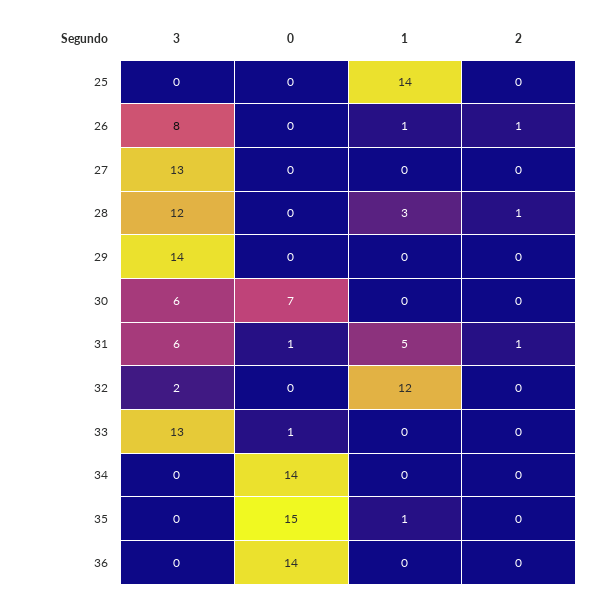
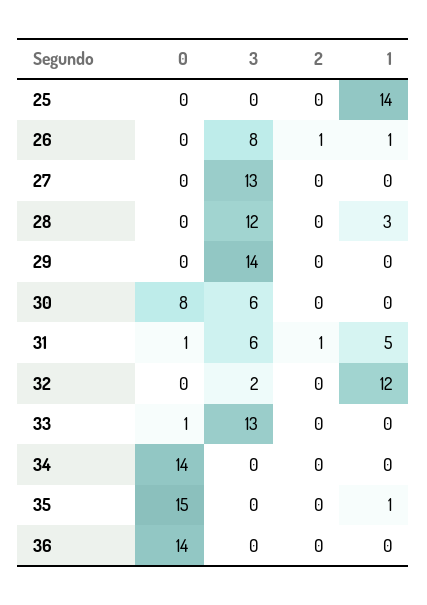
2, 28: 1 -> 0
0, 30: 7 -> 8

